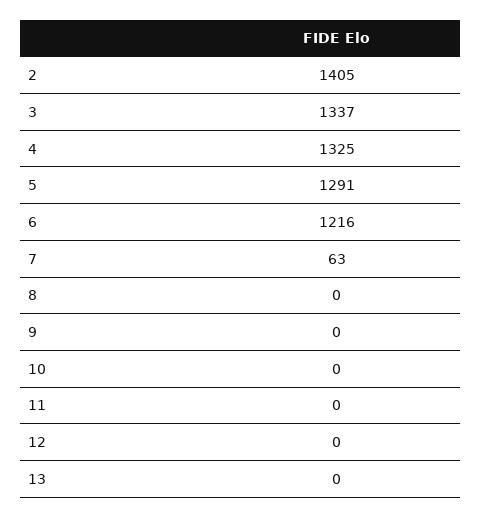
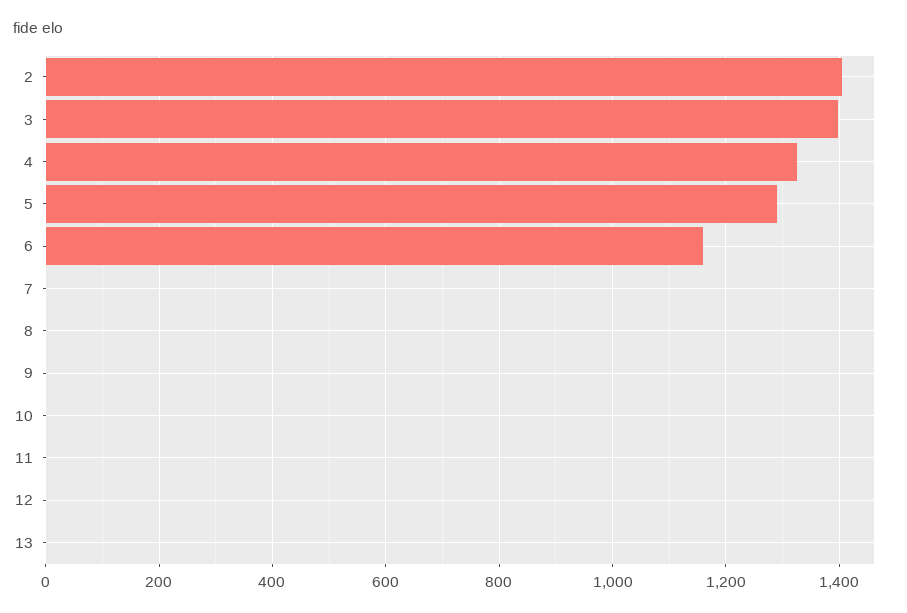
3: 1337 -> 1400
6: 1216 -> 1160
7: 63 -> 0

